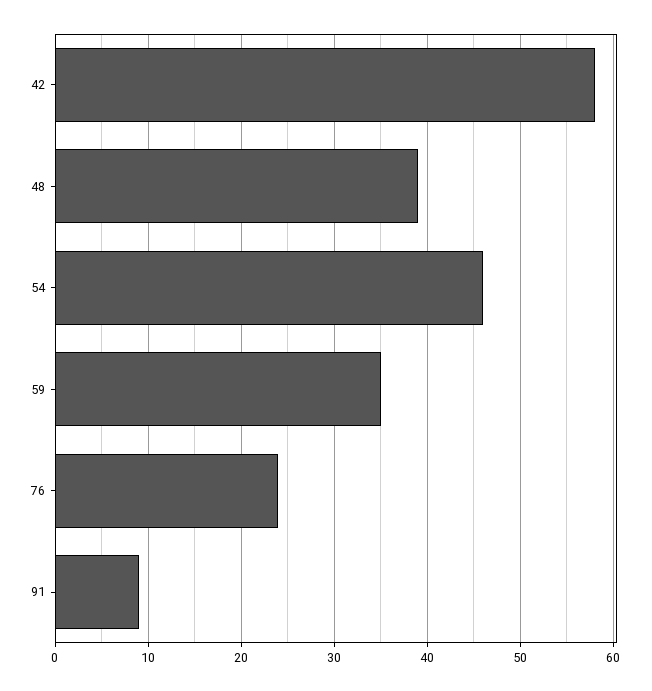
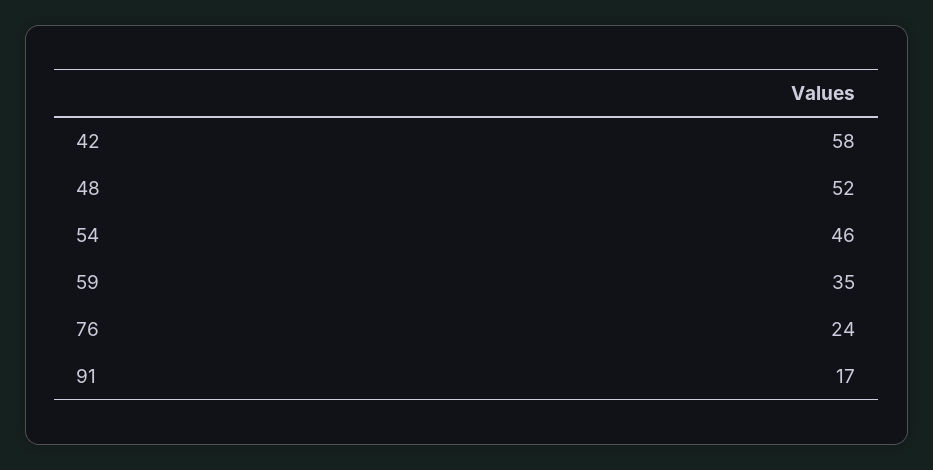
48: 39 -> 52
91: 9 -> 17

